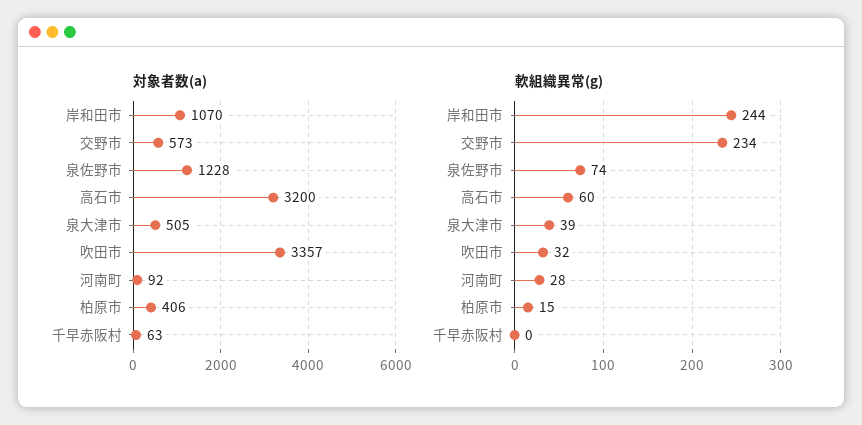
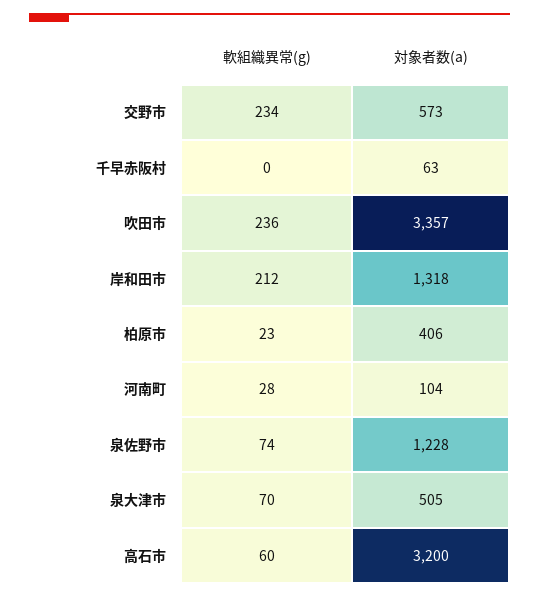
対象者数(a), 岸和田市: 1070 -> 1318
対象者数(a), 河南町: 92 -> 104
軟組織異常(g), 岸和田市: 244 -> 212
軟組織異常(g), 泉大津市: 39 -> 70
軟組織異常(g), 吹田市: 32 -> 236
軟組織異常(g), 柏原市: 15 -> 23

